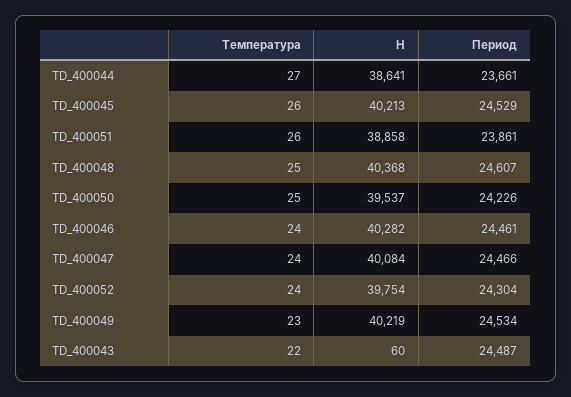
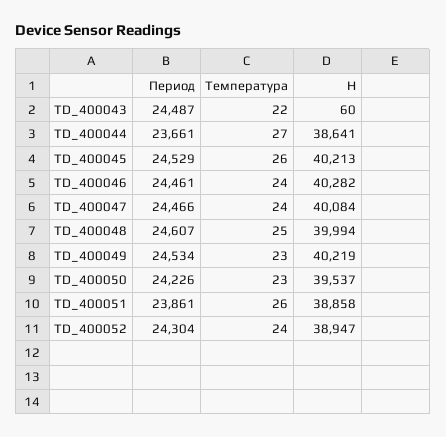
H, TD_400048: 40368 -> 39994
Температура, TD_400050: 25 -> 23
H, TD_400052: 39754 -> 38947

